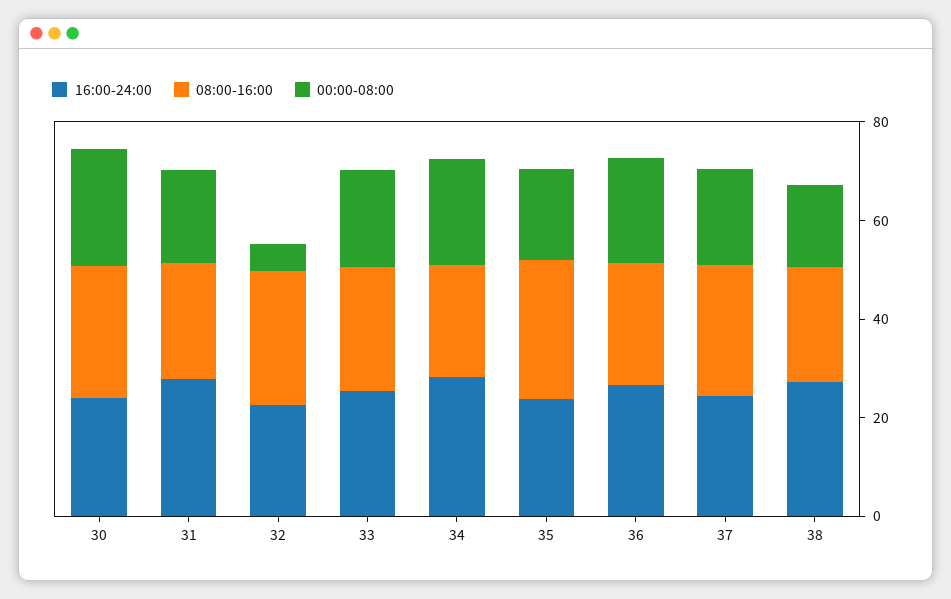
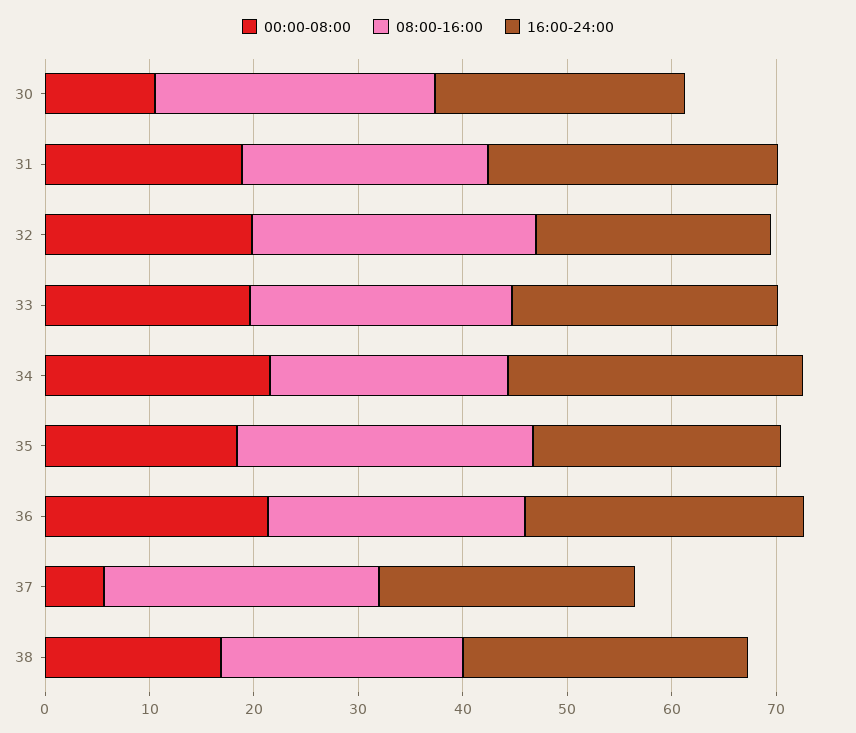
00:00-08:00, 30: 25 -> 10
00:00-08:00, 32: 5 -> 20
00:00-08:00, 37: 20 -> 6

